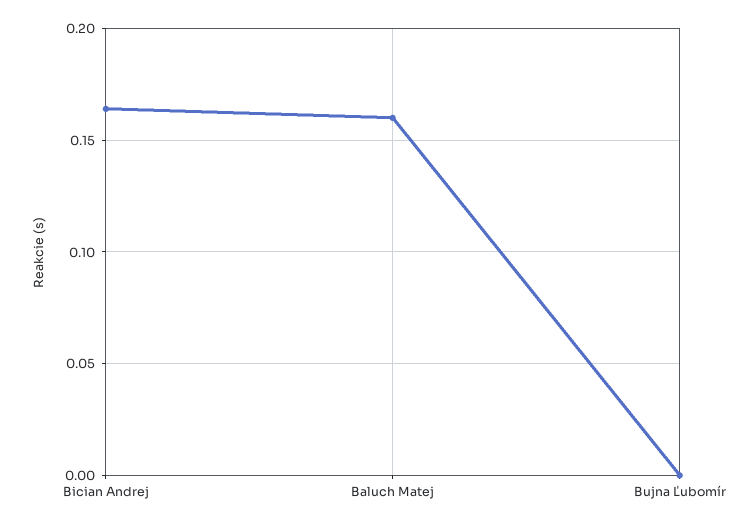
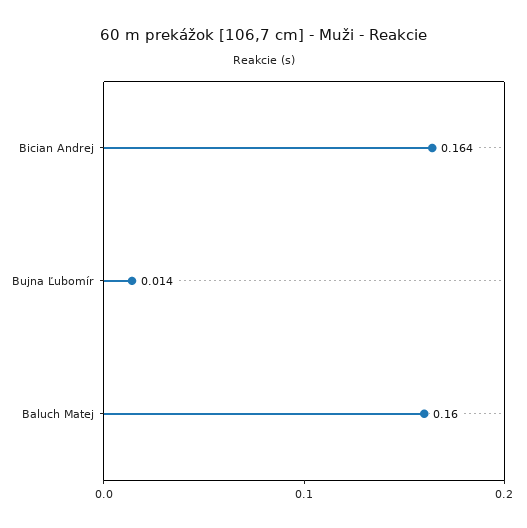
Bujna Ľubomír: 0 -> 0.014

